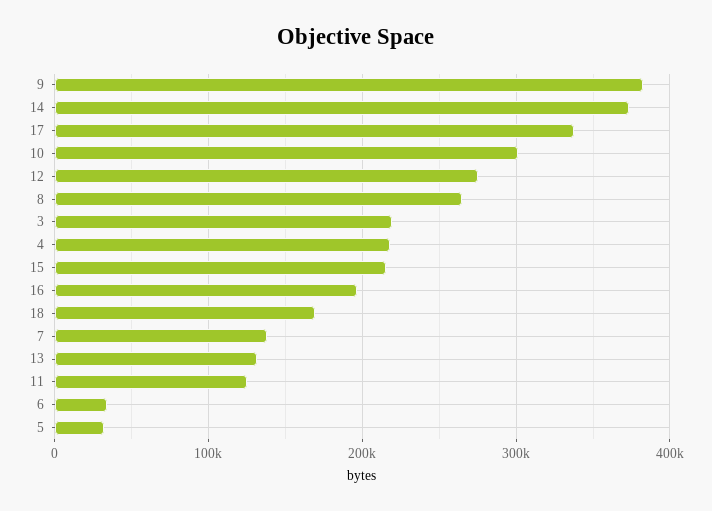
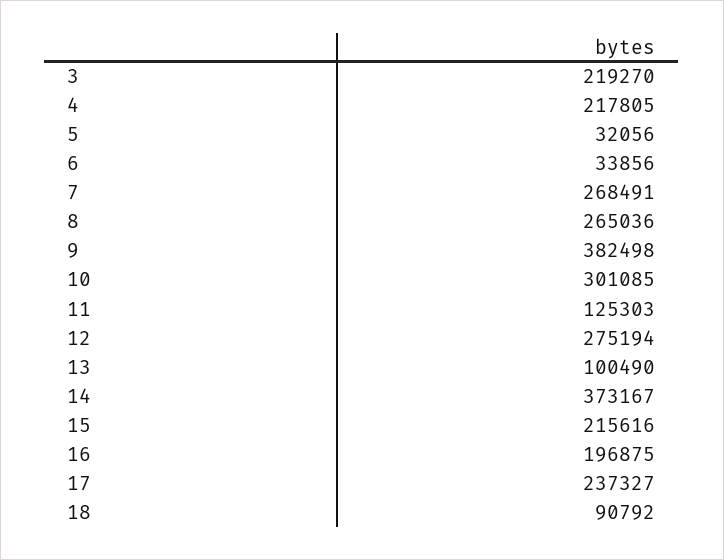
17: 340000 -> 237327
18: 170000 -> 90792
7: 140000 -> 268491
13: 130000 -> 100490

